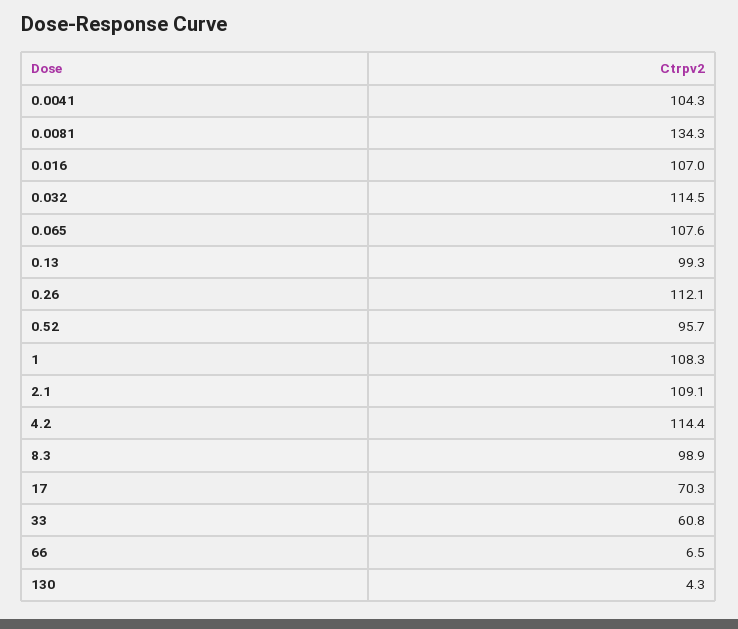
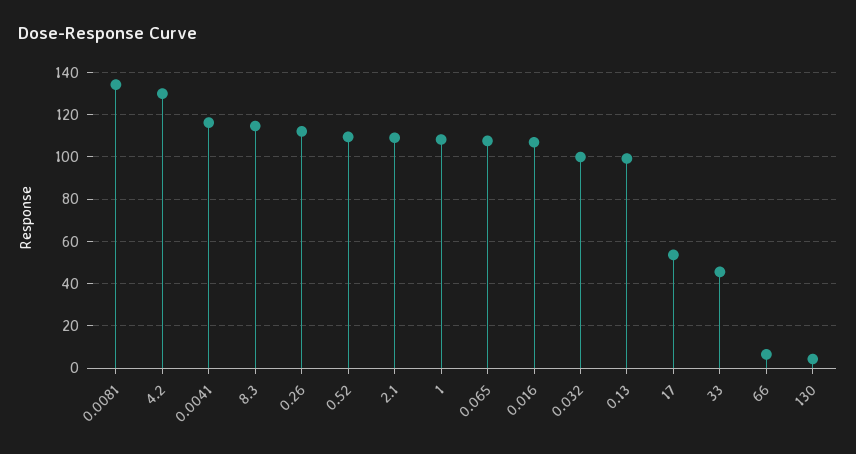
0.0041: 104.3 -> 115
0.032: 114.5 -> 100
0.52: 95.7 -> 110
4.2: 114.4 -> 130
8.3: 98.9 -> 115
17: 70.3 -> 55
33: 60.8 -> 45

